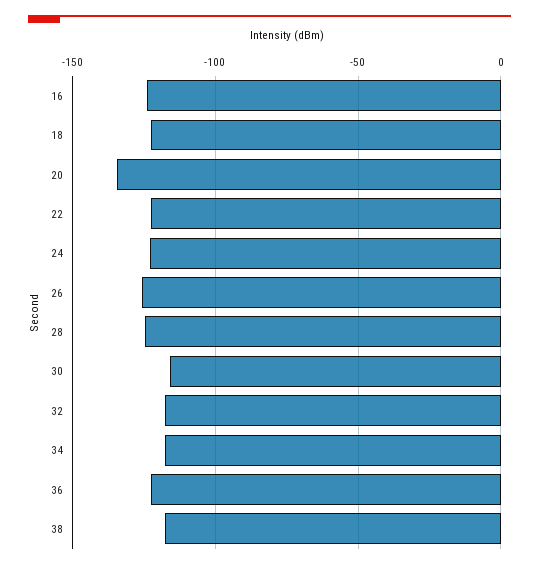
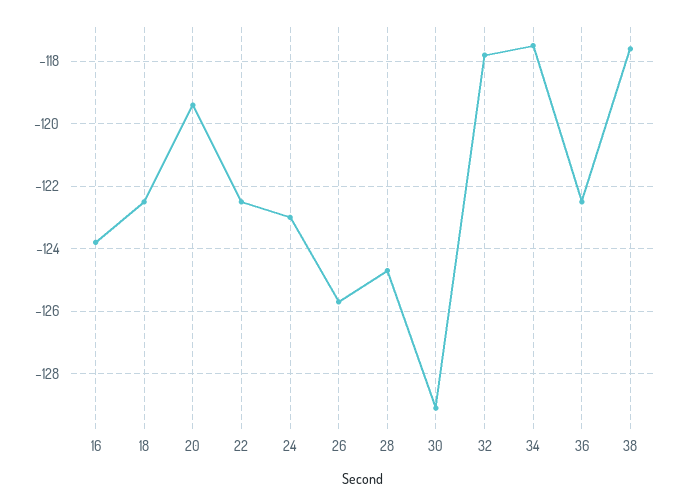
20: -135 -> -119.5
30: -115 -> -129

